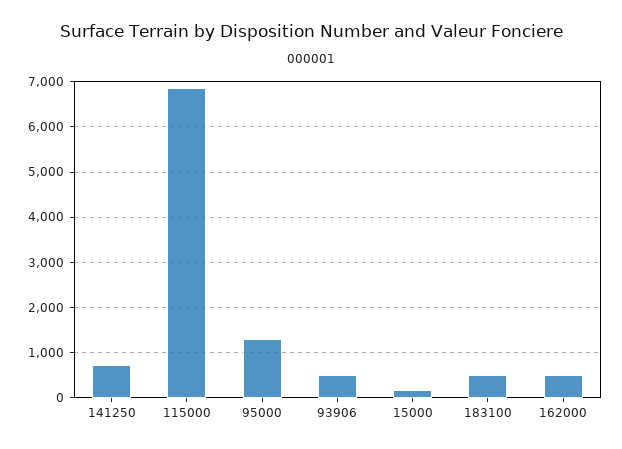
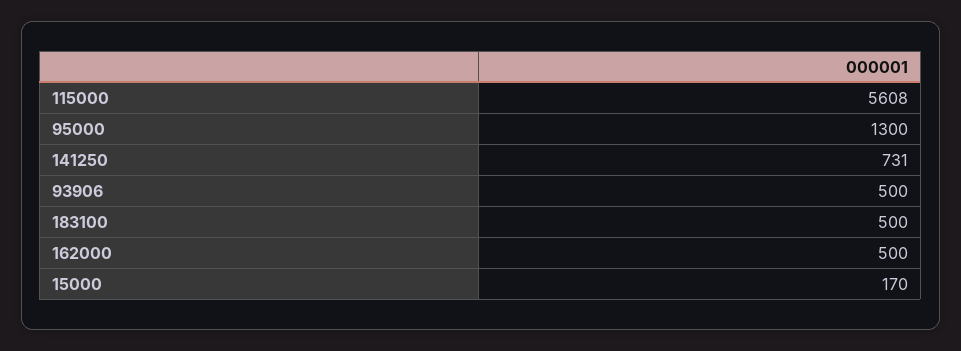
115000: 6800 -> 5608

